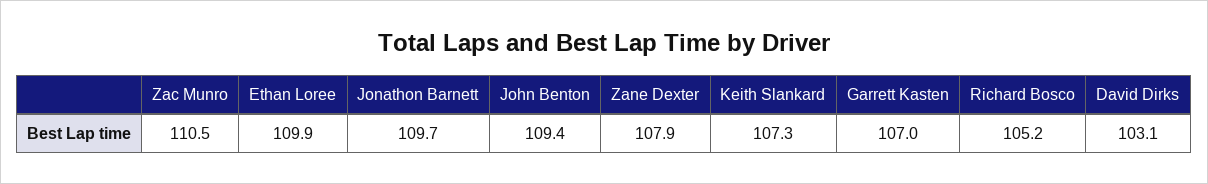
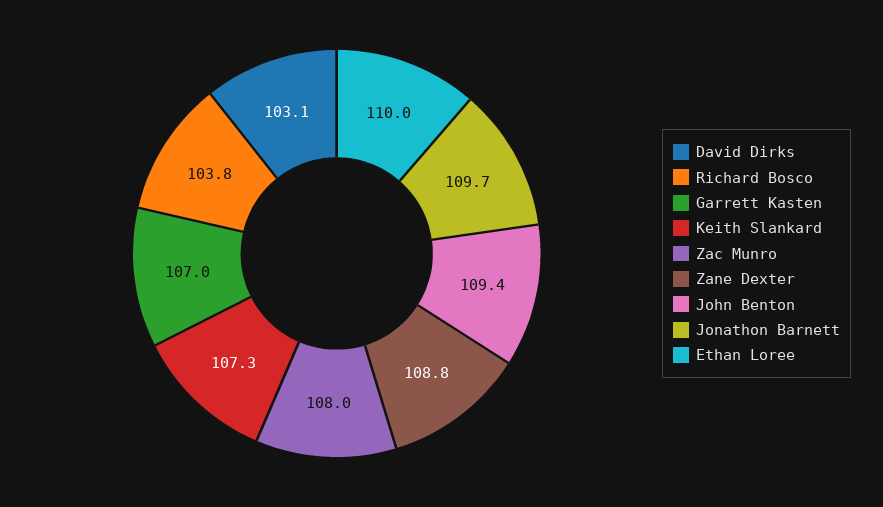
Zac Munro: 110.5 -> 108
Ethan Loree: 109.9 -> 110
Zane Dexter: 107.9 -> 108.8
Richard Bosco: 105.2 -> 103.8

